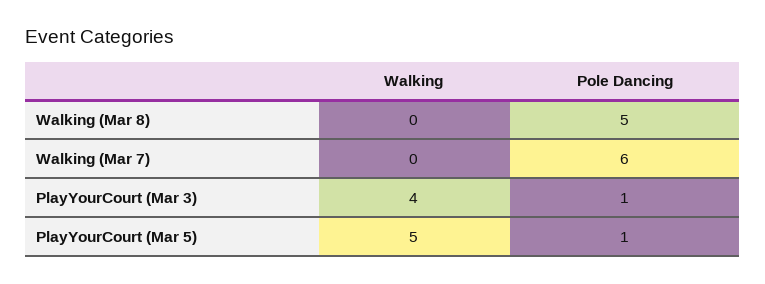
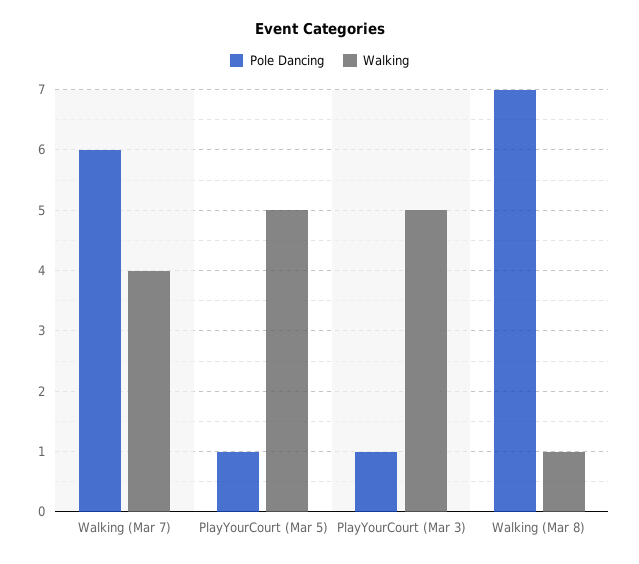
Walking, Walking (Mar 8): 0 -> 1
Pole Dancing, Walking (Mar 8): 5 -> 7
Walking, Walking (Mar 7): 0 -> 4
Walking, PlayYourCourt (Mar 3): 4 -> 5

